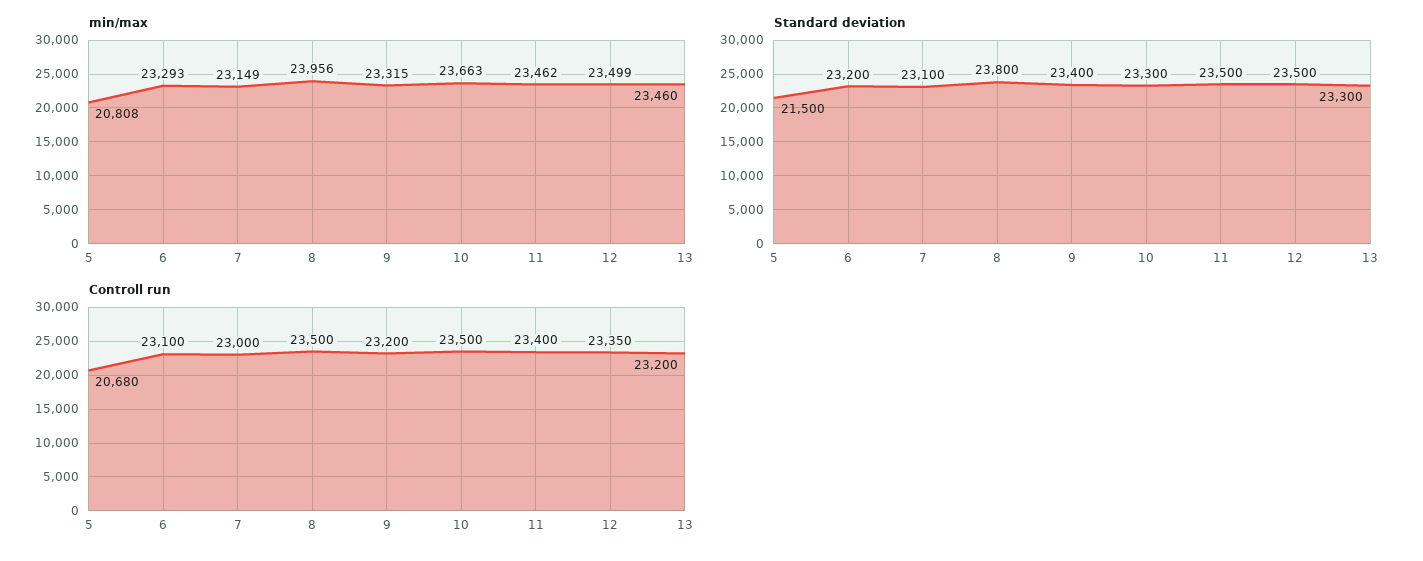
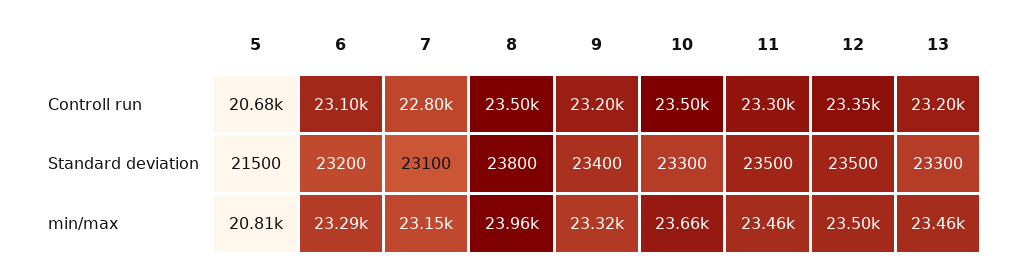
Controll run, 7: 23000 -> 22800
Controll run, 11: 23400 -> 23300

